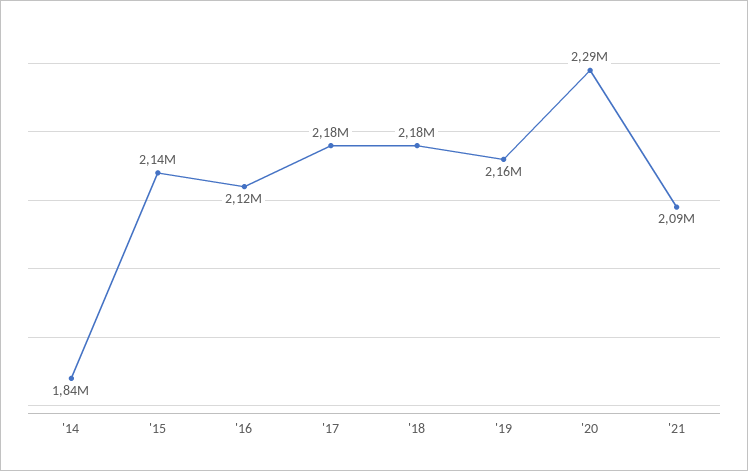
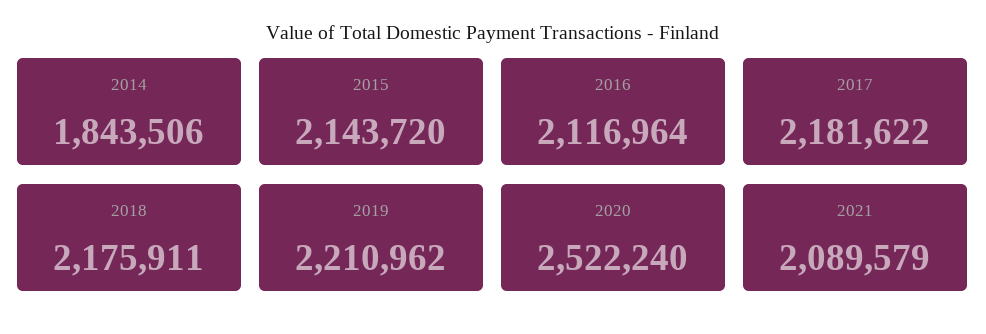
'19: 2160000 -> 2210962
'20: 2290000 -> 2522240

